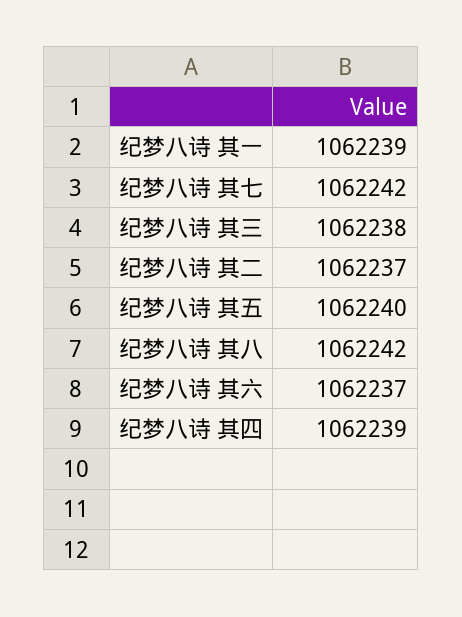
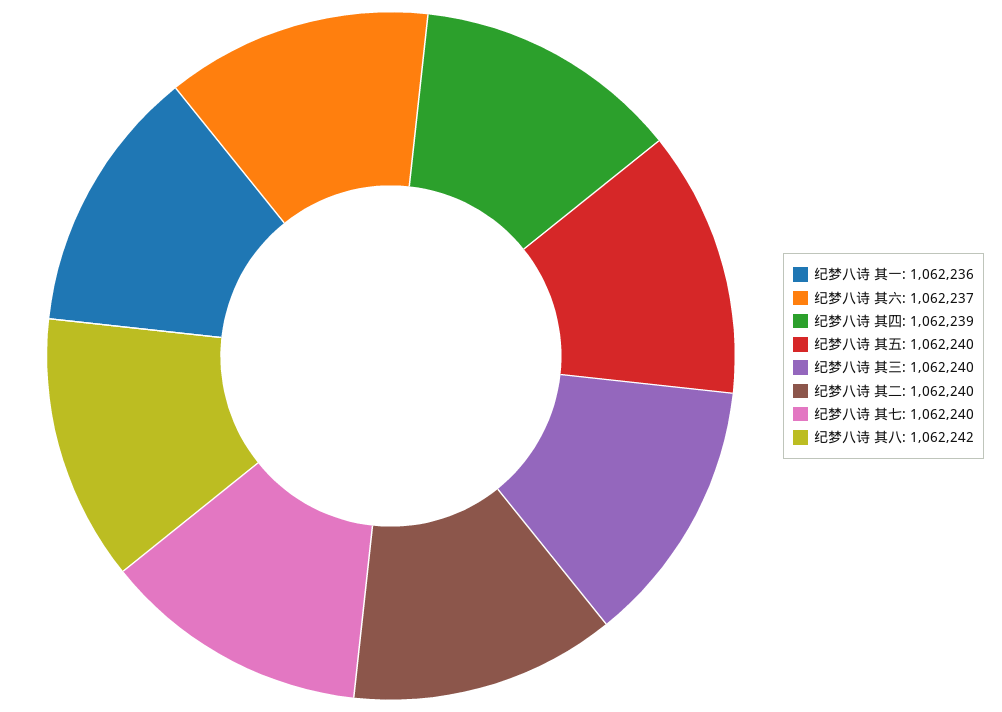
纪梦八诗 其一: 1062239 -> 1062236
纪梦八诗 其七: 1062242 -> 1062240
纪梦八诗 其三: 1062238 -> 1062240
纪梦八诗 其二: 1062237 -> 1062240

